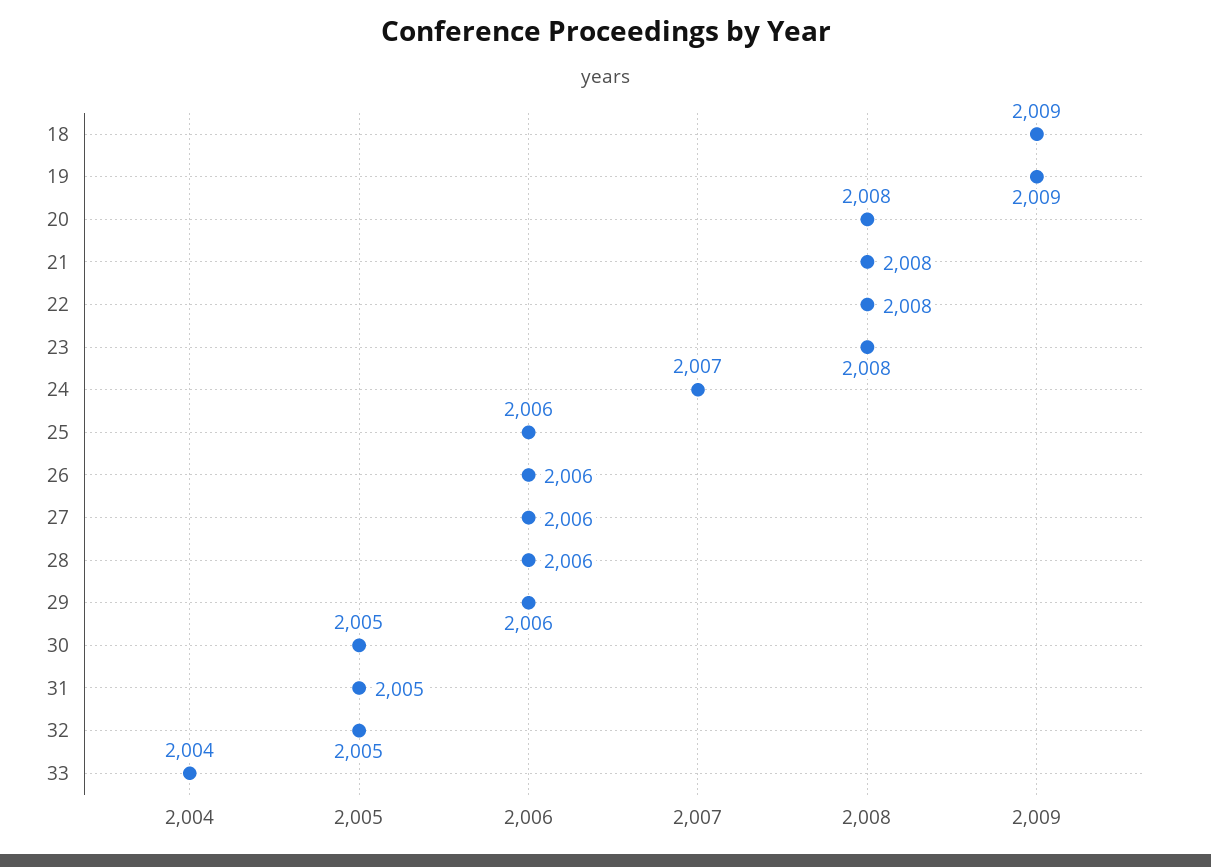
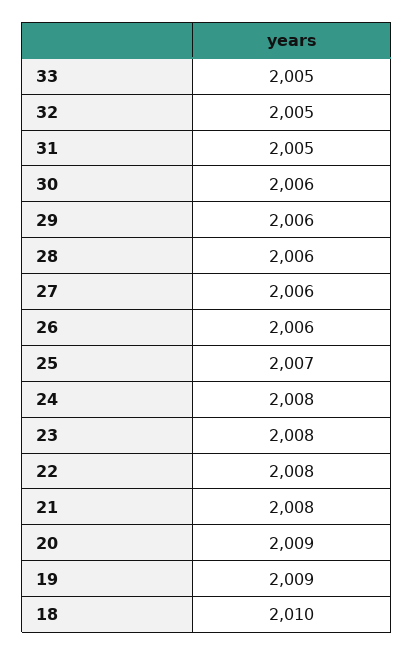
18: 2009 -> 2010
20: 2008 -> 2009
24: 2007 -> 2008
25: 2006 -> 2007
30: 2005 -> 2006
33: 2004 -> 2005

